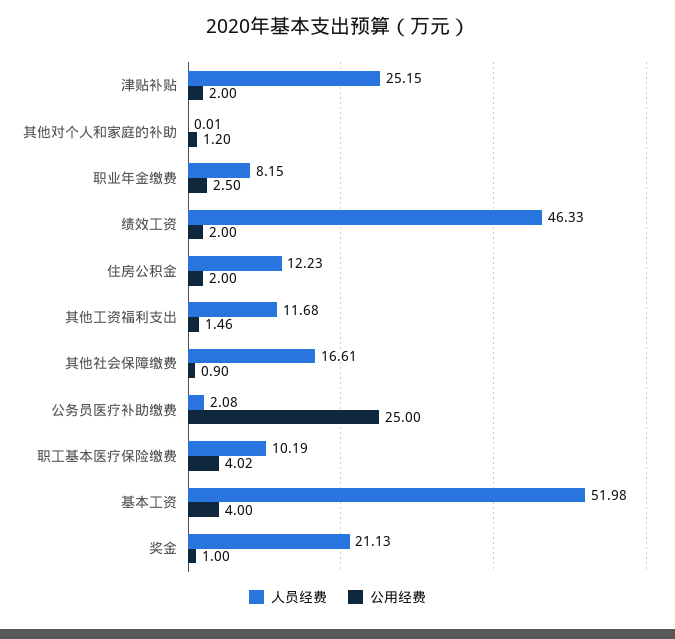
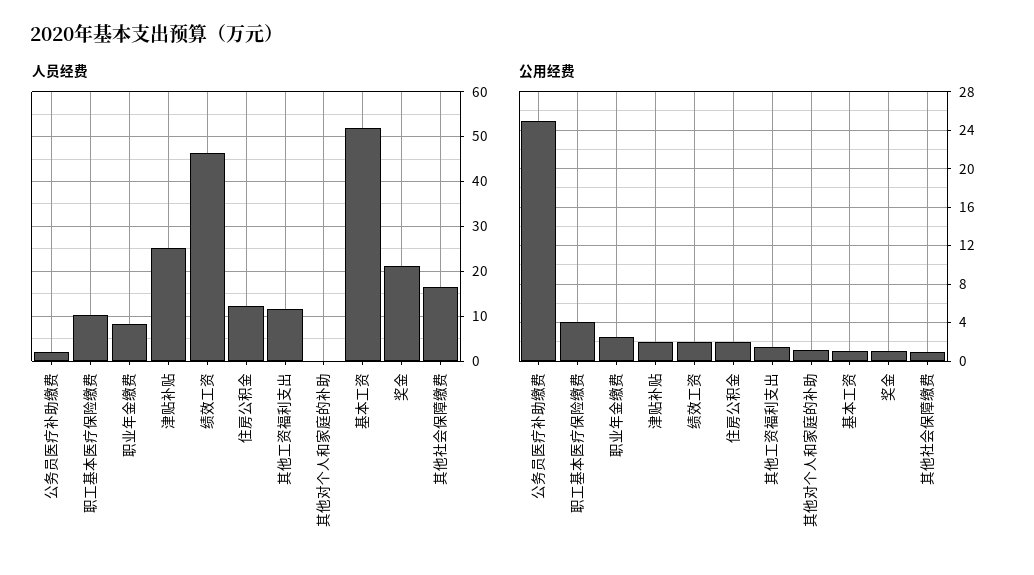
公用经费, 基本工资: 4 -> 1

